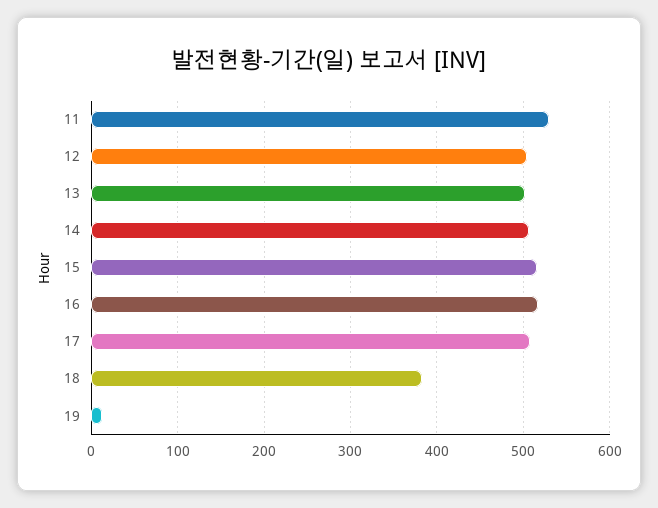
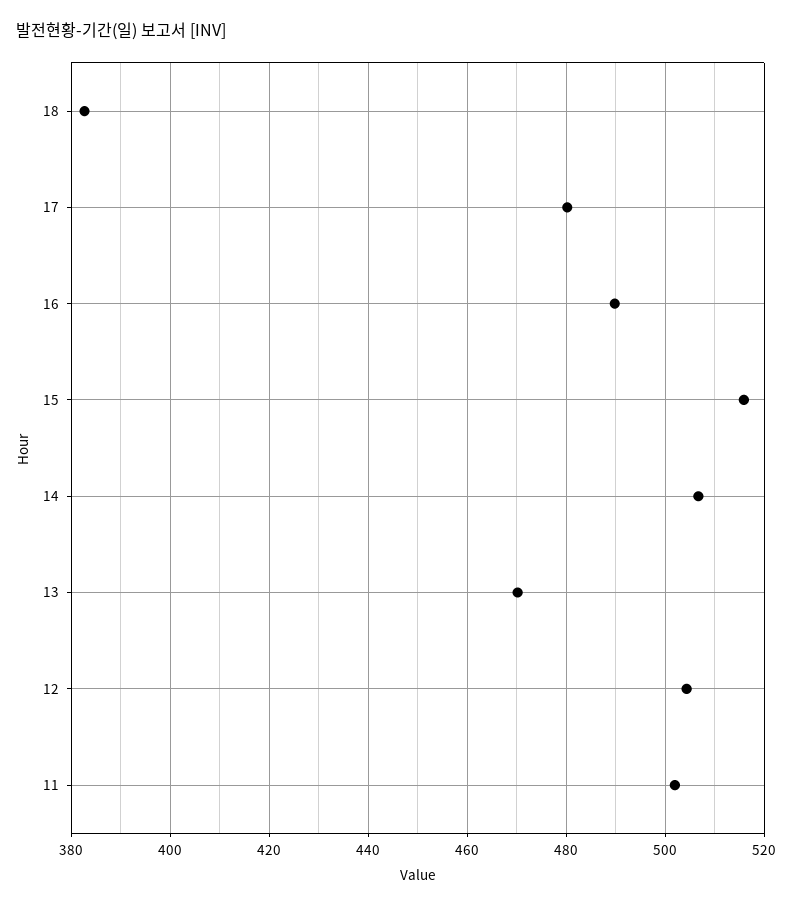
11: 530 -> 502
13: 500 -> 470
16: 520 -> 490
17: 510 -> 480
19: 10 -> none

